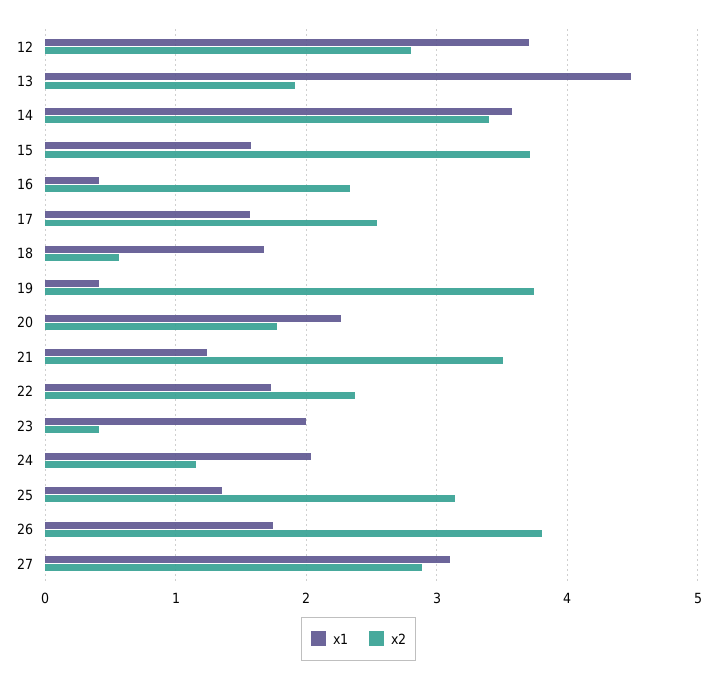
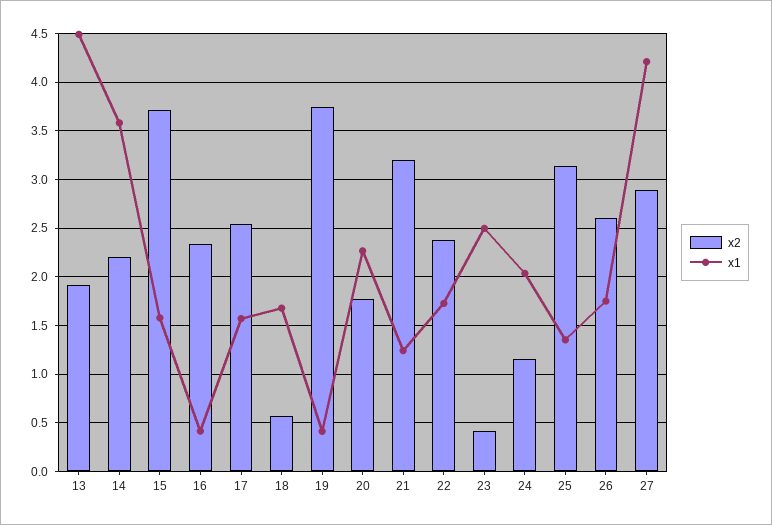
x1, 12: 3.7 -> none
x2, 12: 2.8 -> none
x2, 14: 3.4 -> 2.2
x2, 21: 3.5 -> 3.2
x1, 23: 2 -> 2.5
x2, 26: 3.8 -> 2.6
x1, 27: 3.1 -> 4.2

